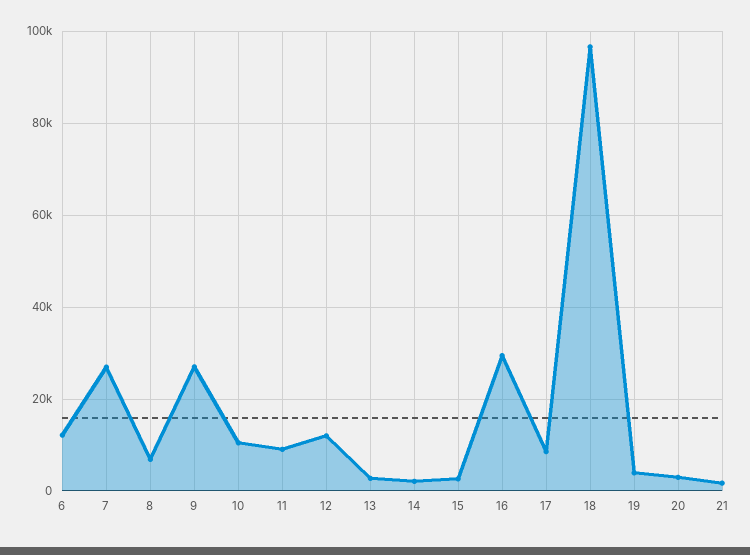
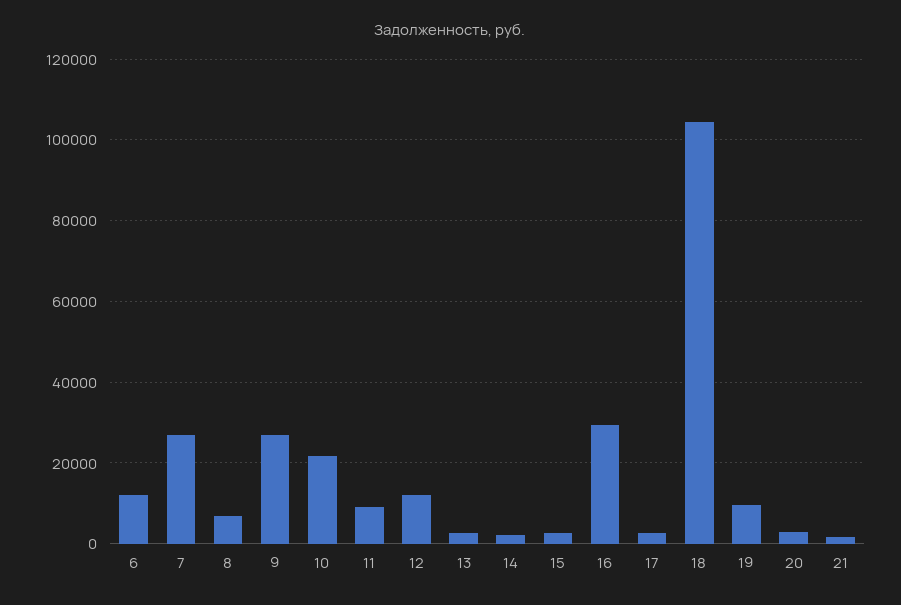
10: 10000 -> 22000
17: 8000 -> 2000
18: 96000 -> 104000
19: 4000 -> 10000

